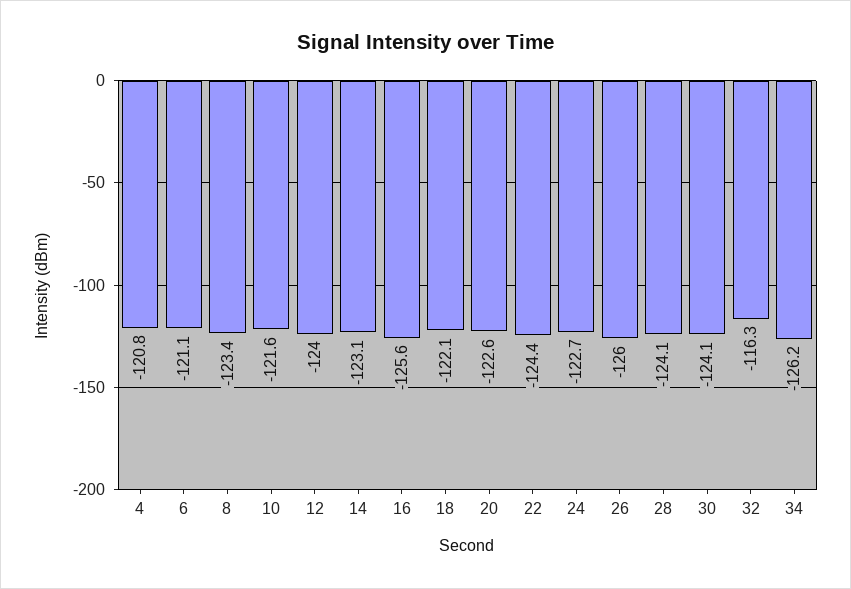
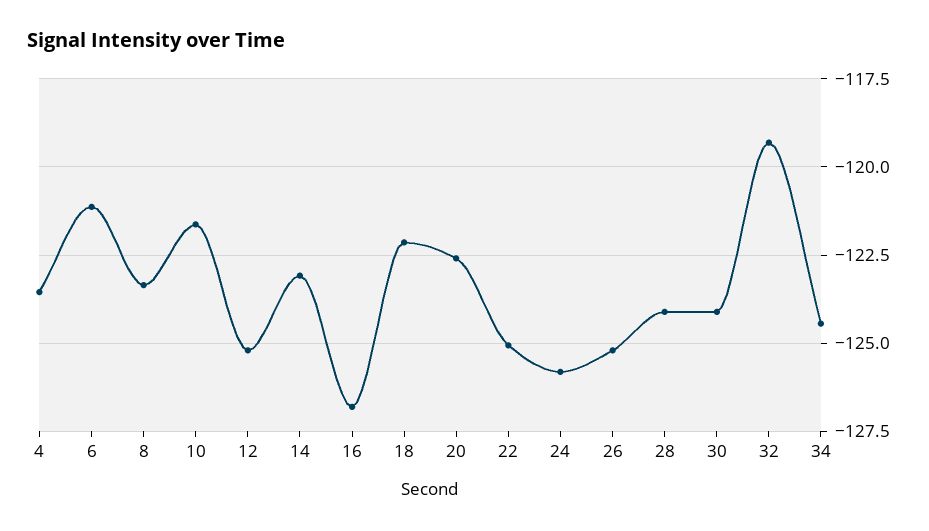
4: -120.8 -> -123.5
12: -124 -> -125.25
16: -125.6 -> -126.75
22: -124.4 -> -125
24: -122.7 -> -125.75
26: -126 -> -125.25
32: -116.3 -> -119.25
34: -126.2 -> -124.5

